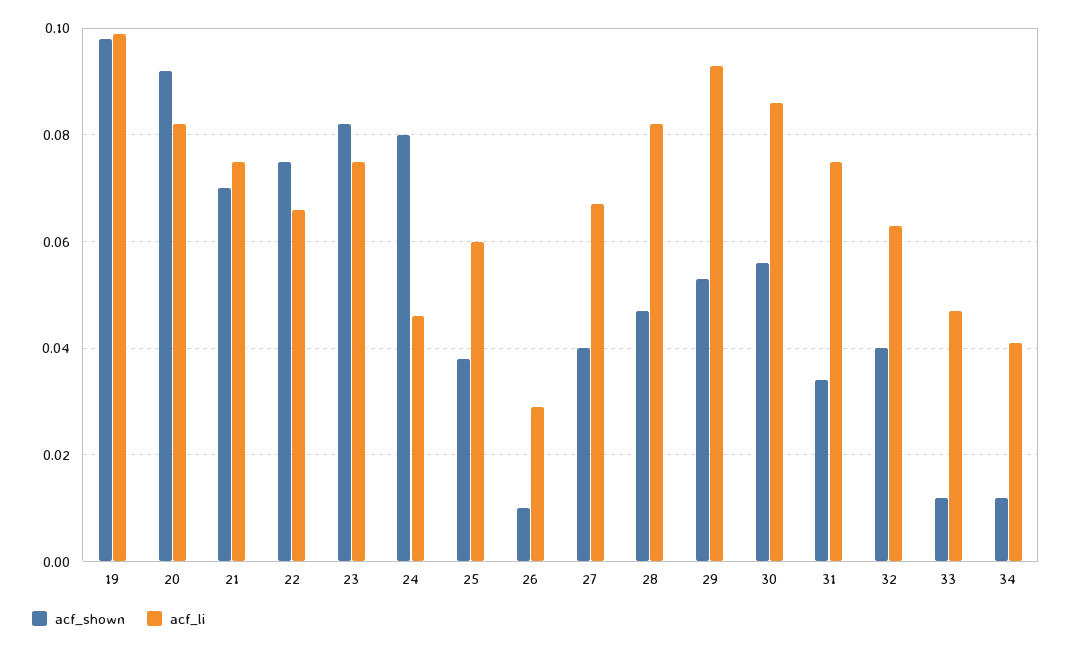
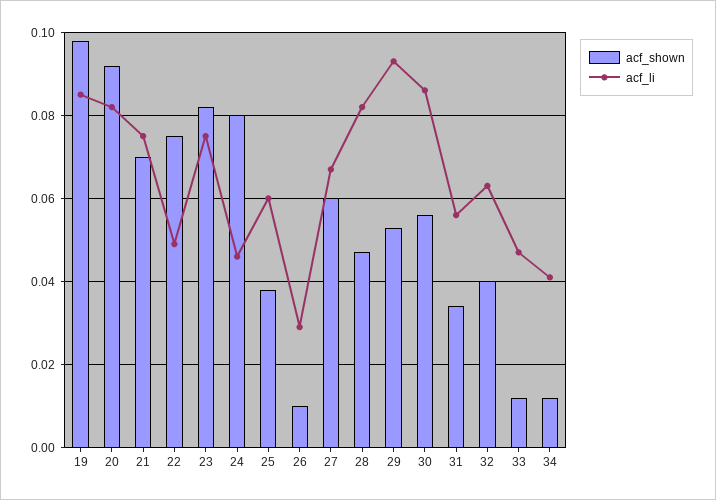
acf_li, 19: 0.1 -> 0.085
acf_li, 22: 0.065 -> 0.05
acf_shown, 27: 0.04 -> 0.06
acf_li, 31: 0.075 -> 0.055

